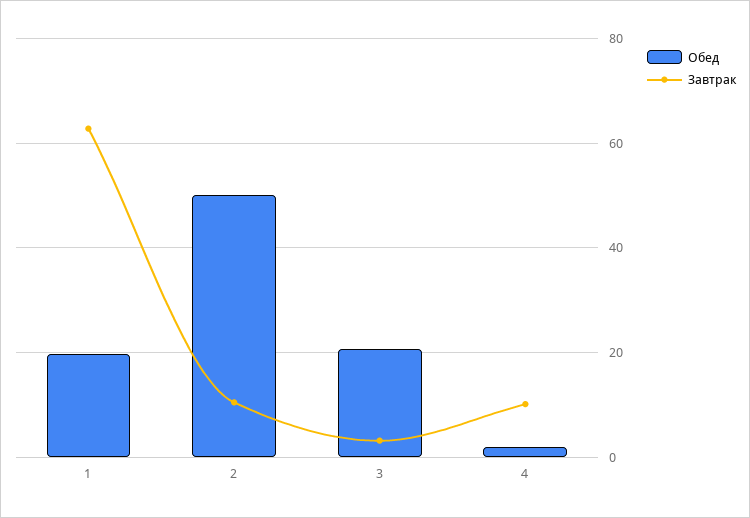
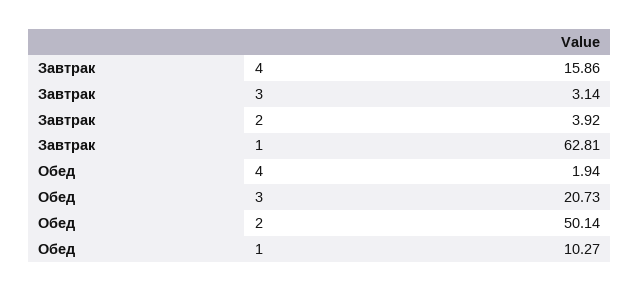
Обед, 1: 20 -> 10.27
Завтрак, 2: 10 -> 3.92
Завтрак, 4: 10 -> 15.86

